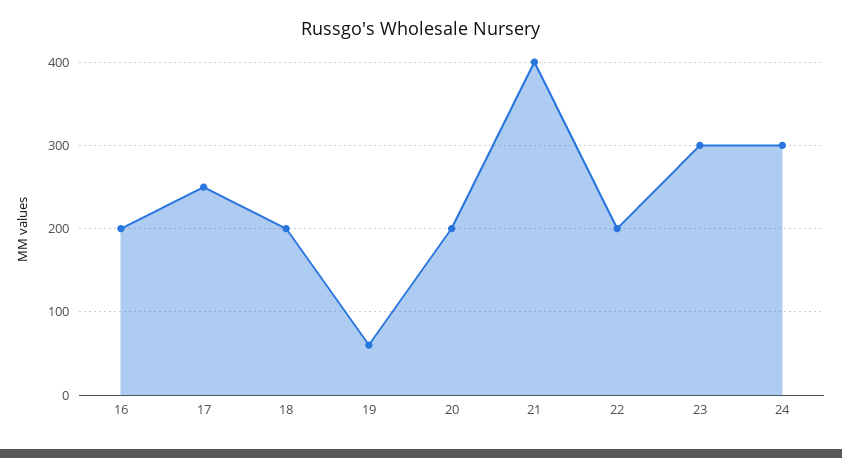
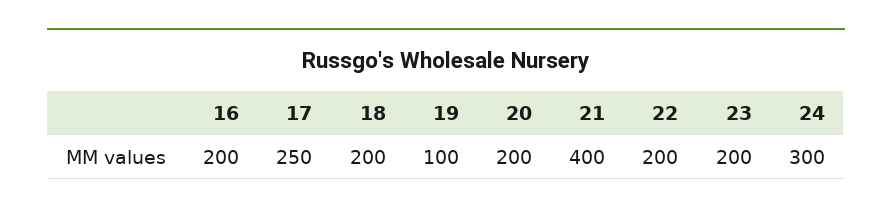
19: 60 -> 100
23: 300 -> 200

